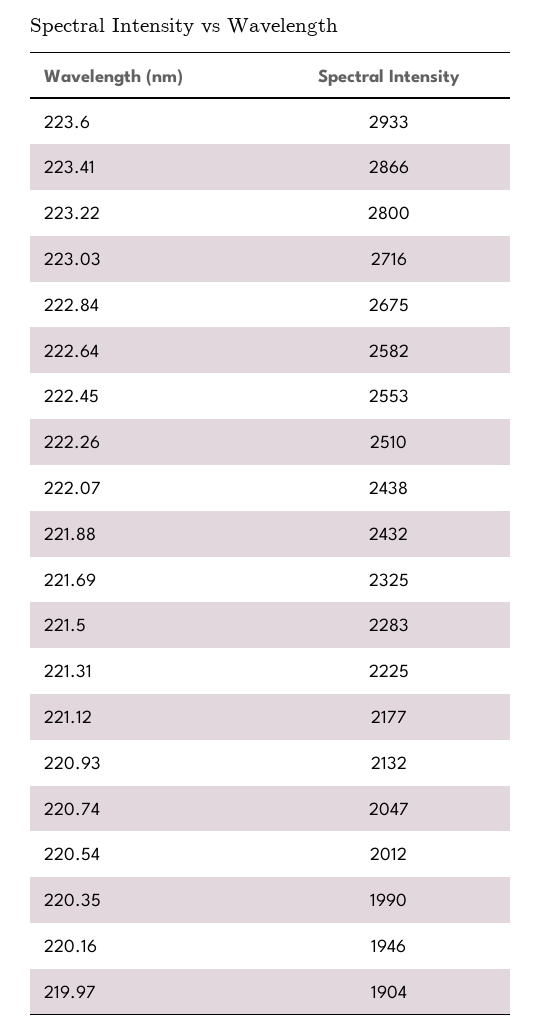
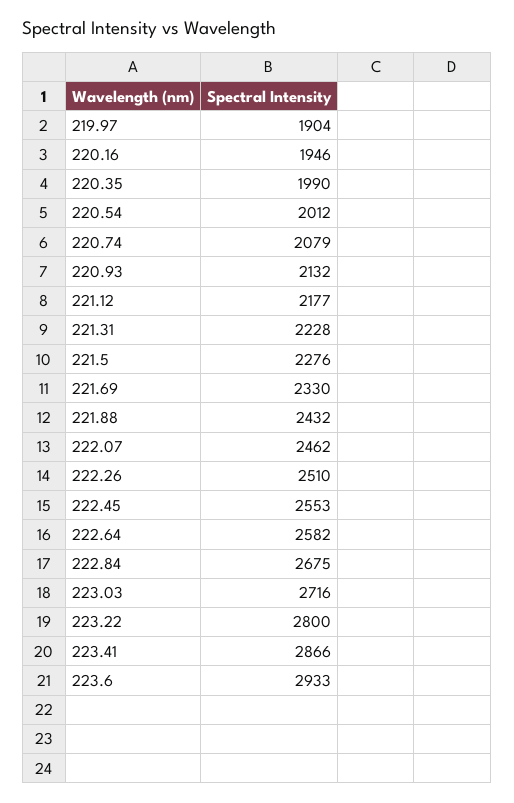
222.07: 2438 -> 2462
221.69: 2325 -> 2330
221.5: 2283 -> 2276
221.31: 2225 -> 2228
220.74: 2047 -> 2079

